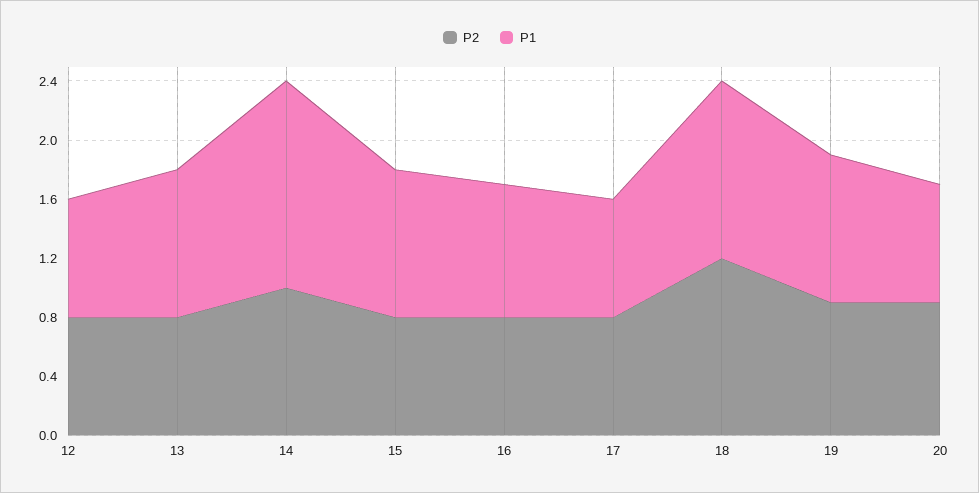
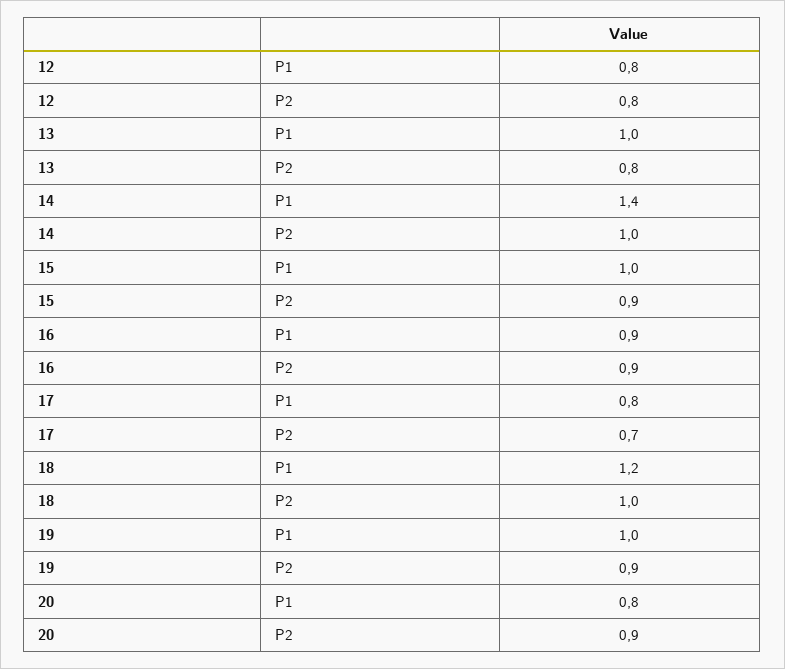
P2, 15: 0.8 -> 0.9
P2, 16: 0.8 -> 0.9
P2, 17: 0.8 -> 0.7
P2, 18: 1.2 -> 1

